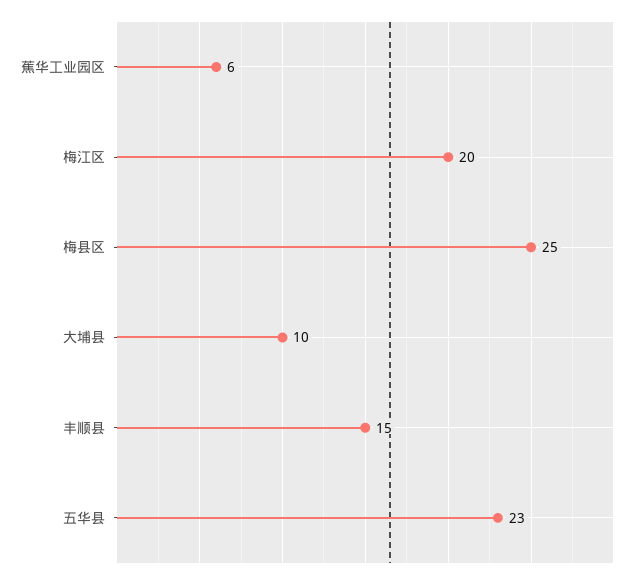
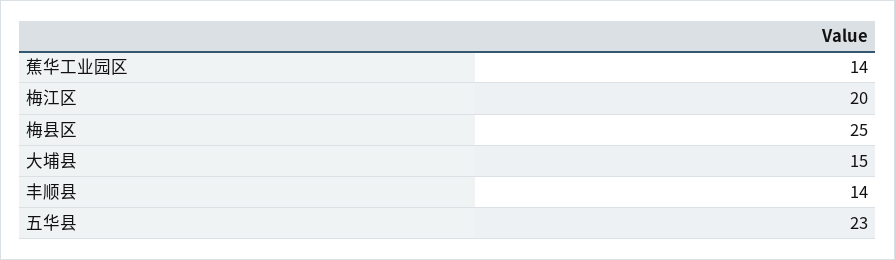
蕉华工业园区: 6 -> 14
大埔县: 10 -> 15
丰顺县: 15 -> 14

